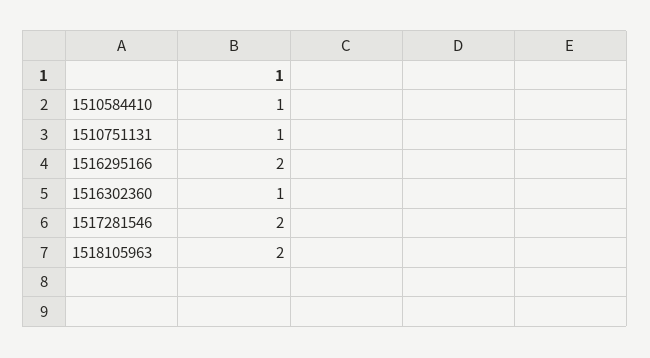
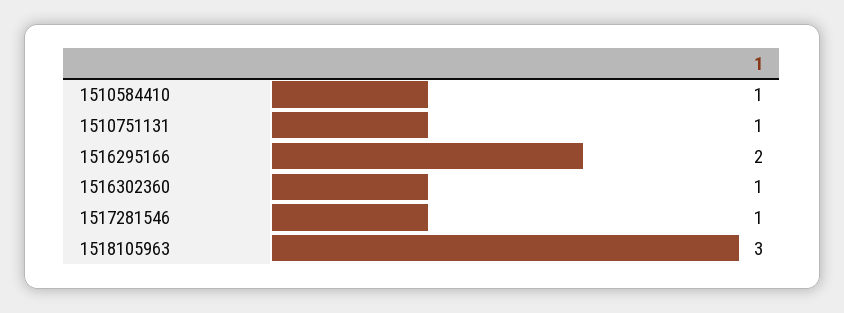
1517281546: 2 -> 1
1518105963: 2 -> 3

